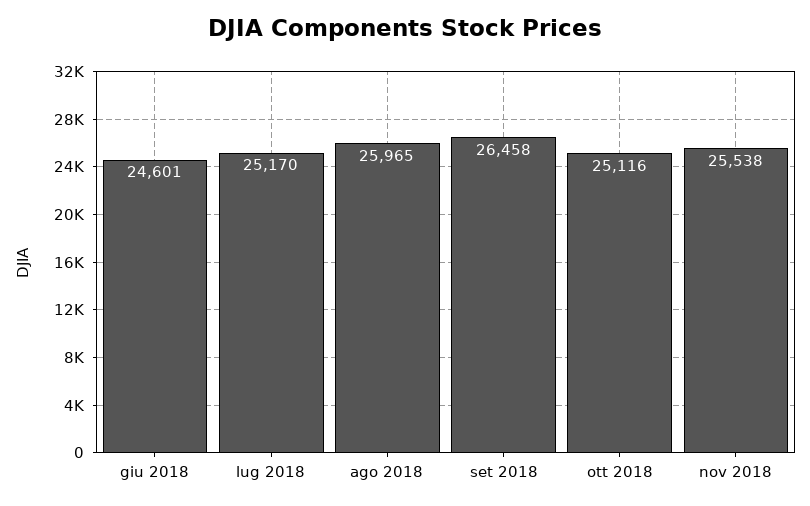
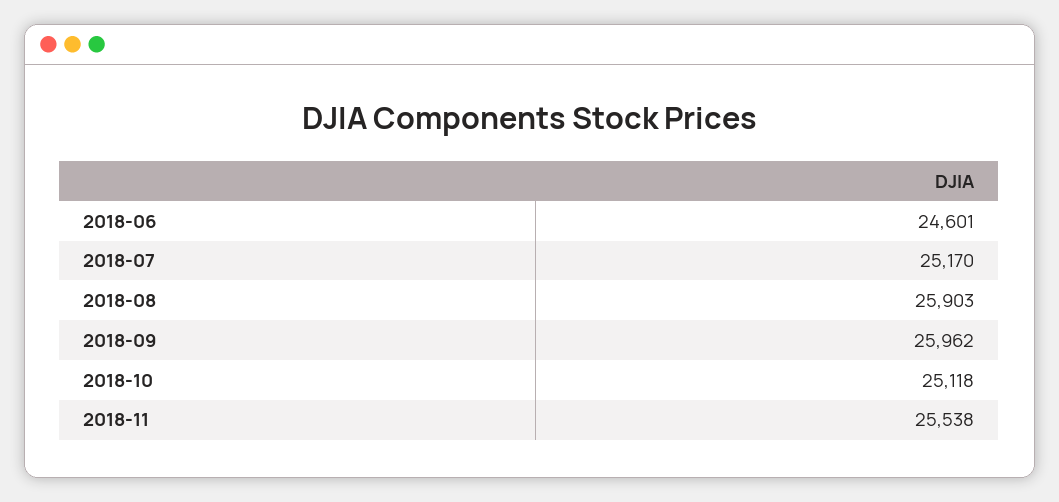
ago 2018: 25965 -> 25903
set 2018: 26458 -> 25962
ott 2018: 25116 -> 25118

